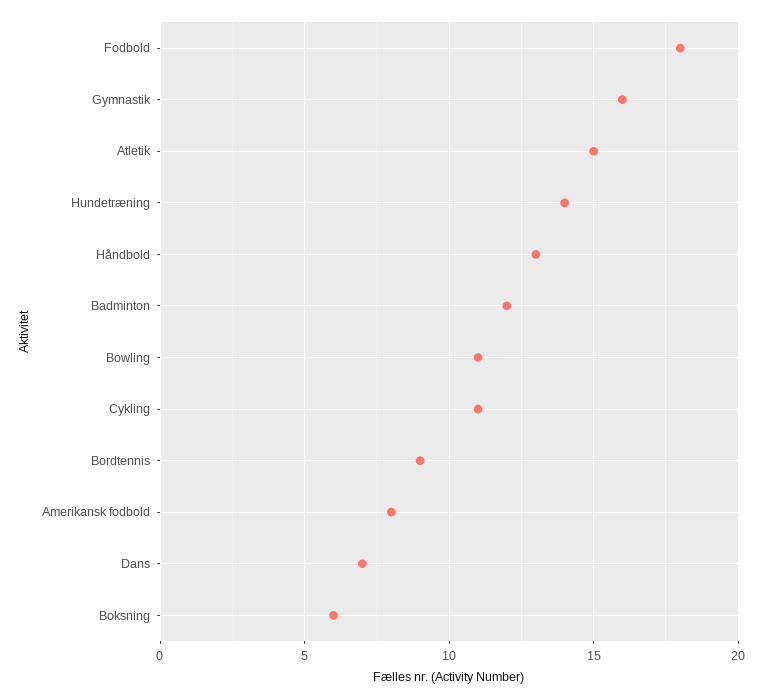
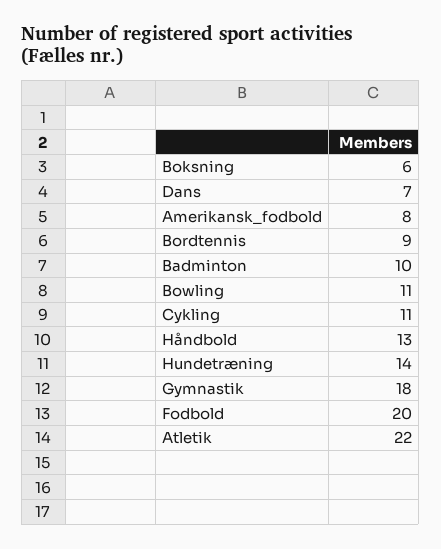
Fodbold: 18 -> 20
Gymnastik: 16 -> 18
Atletik: 15 -> 22
Badminton: 12 -> 10

